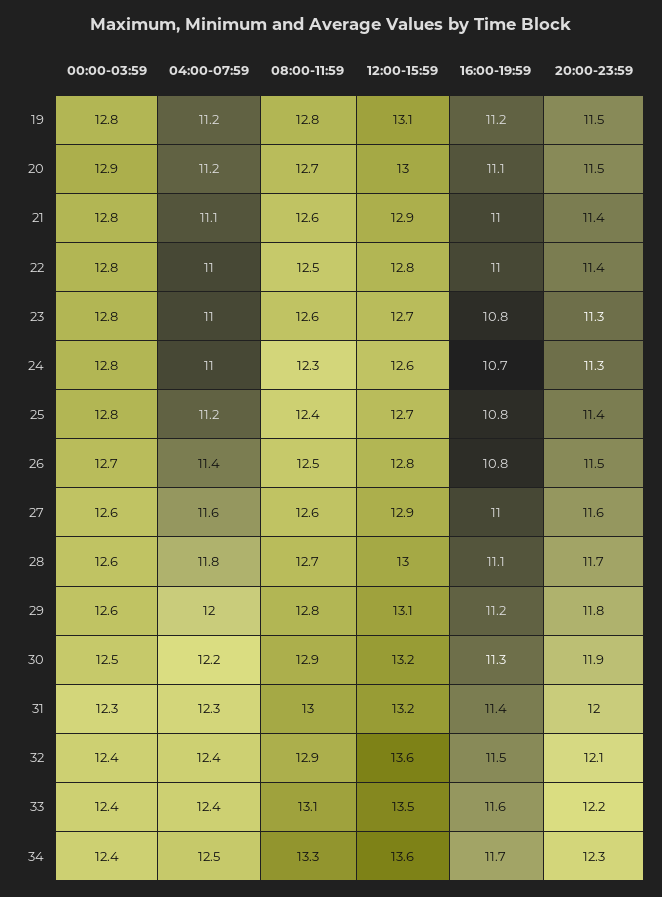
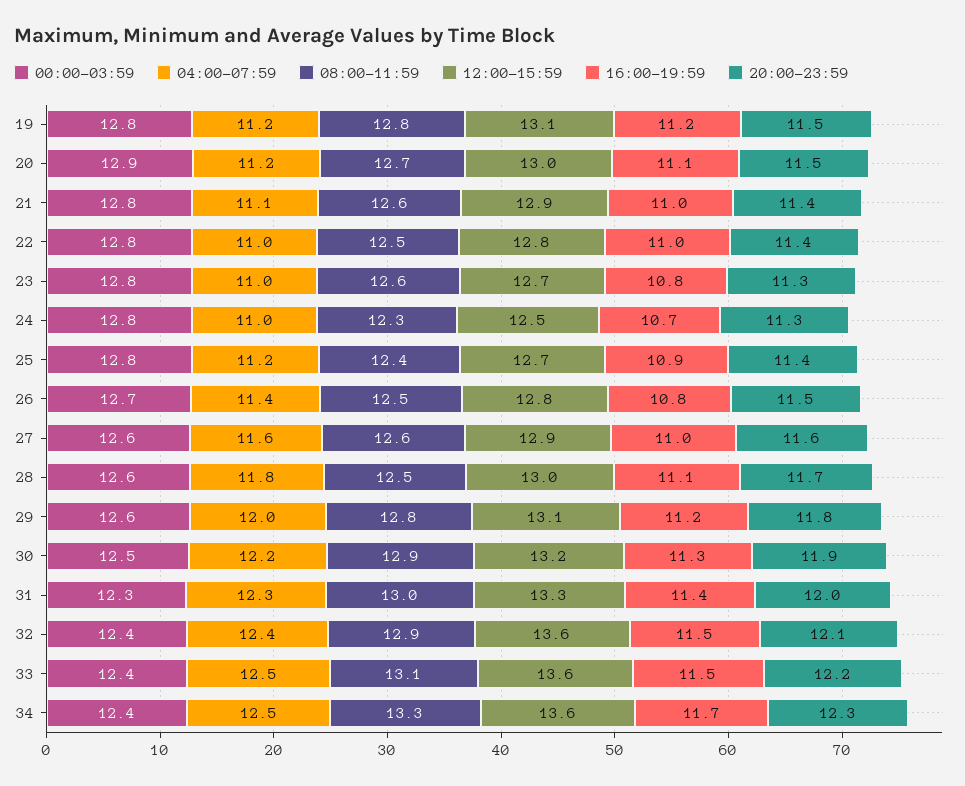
12:00-15:59, 24: 12.6 -> 12.5
16:00-19:59, 25: 10.8 -> 10.9
08:00-11:59, 28: 12.7 -> 12.5
12:00-15:59, 31: 13.2 -> 13.3
04:00-07:59, 33: 12.4 -> 12.5
12:00-15:59, 33: 13.5 -> 13.6
16:00-19:59, 33: 11.6 -> 11.5

